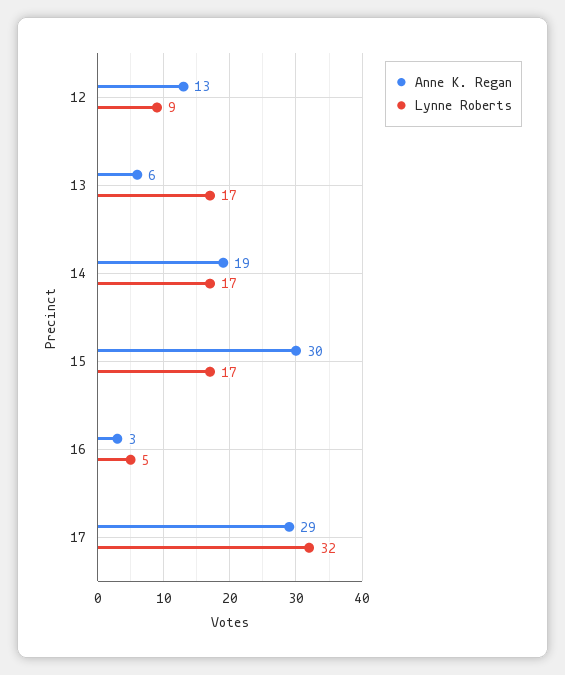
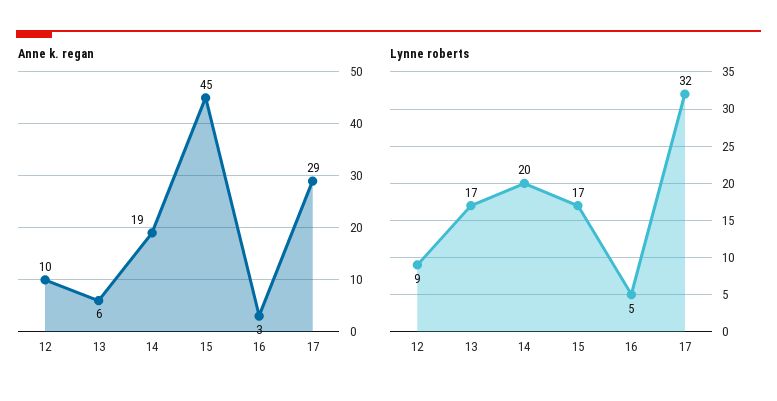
Anne K. Regan, 12: 13 -> 10
Lynne Roberts, 14: 17 -> 20
Anne K. Regan, 15: 30 -> 45

